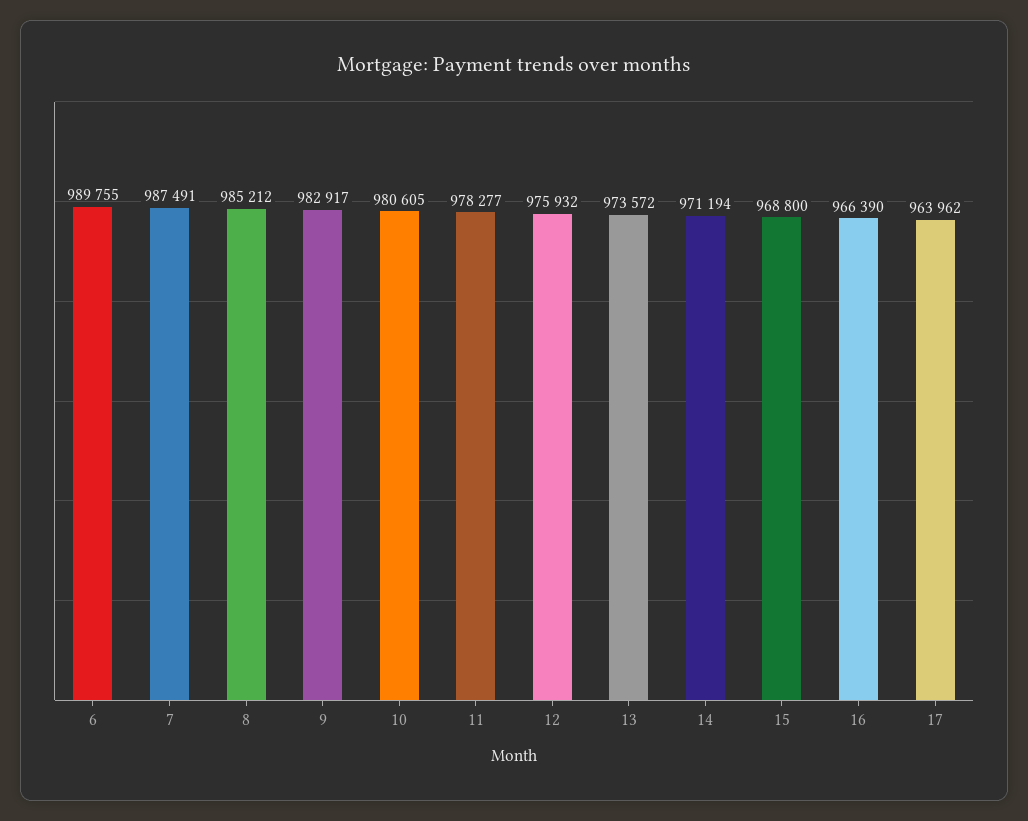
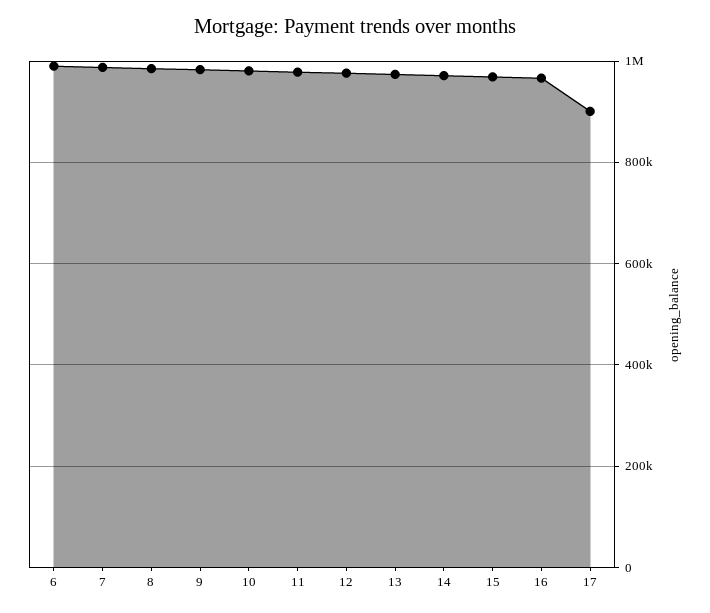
17: 963962 -> 900000

